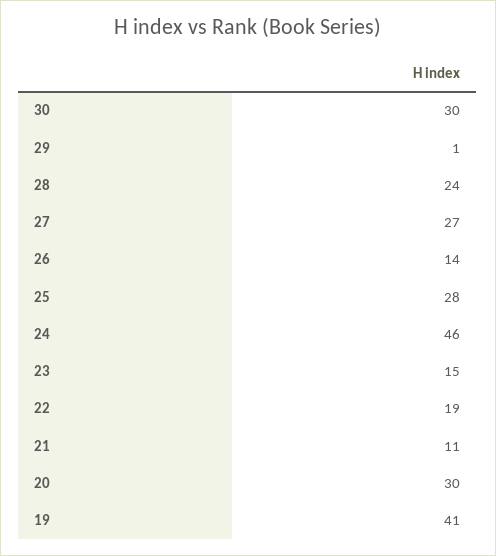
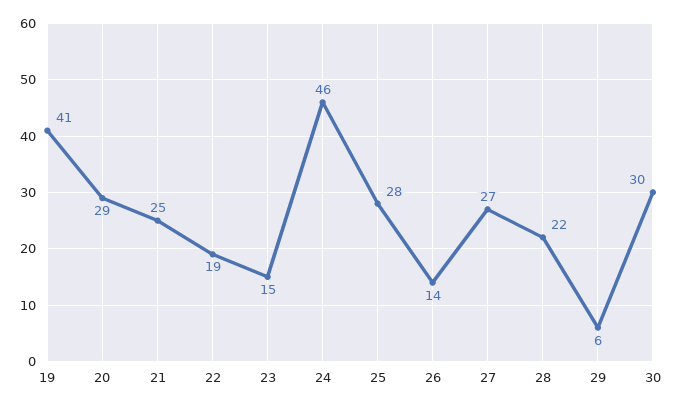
29: 1 -> 6
28: 24 -> 22
21: 11 -> 25
20: 30 -> 29

